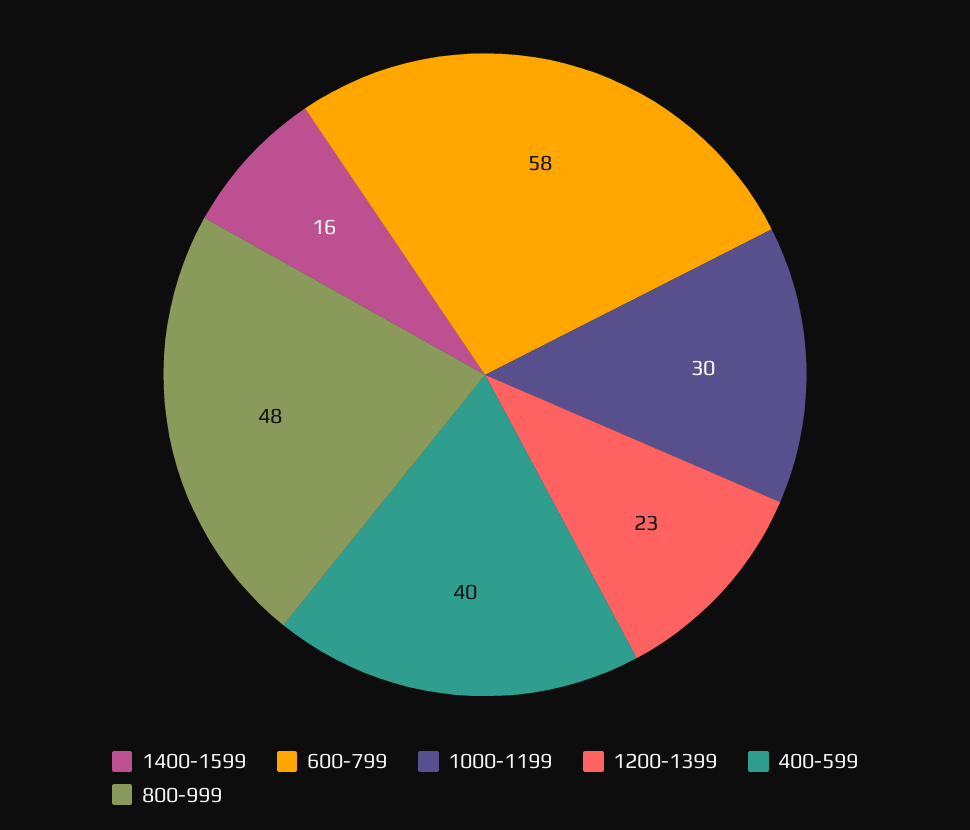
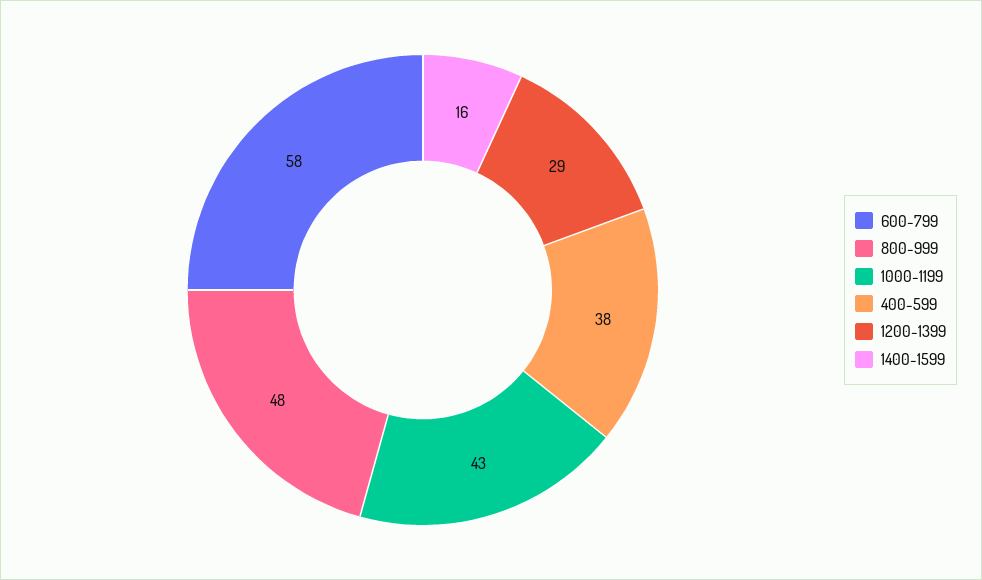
1000-1199: 30 -> 43
1200-1399: 23 -> 29
400-599: 40 -> 38

